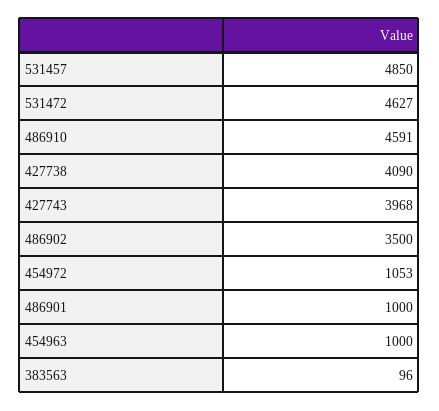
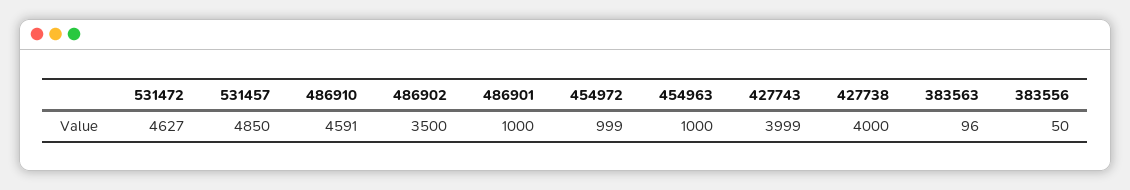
427738: 4090 -> 4000
427743: 3968 -> 3999
454972: 1053 -> 999
383556: none -> 50

